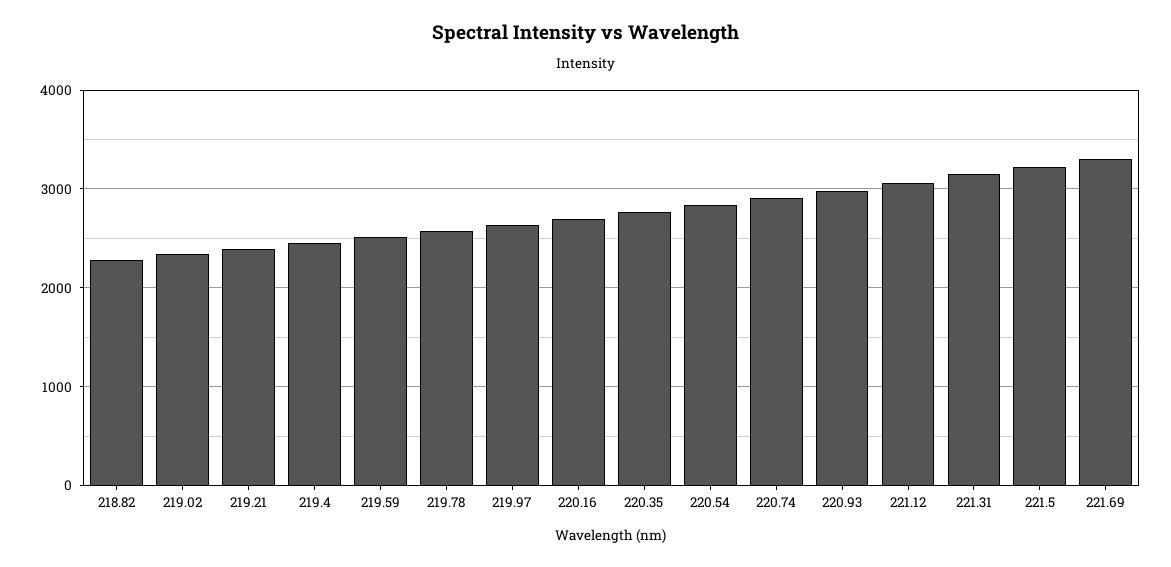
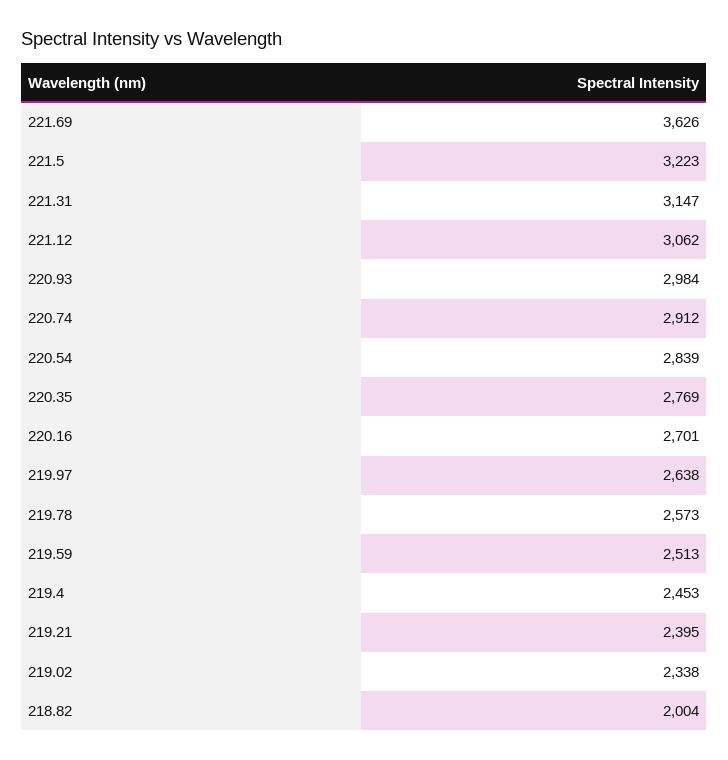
218.82: 2300 -> 2004
221.69: 3300 -> 3626

